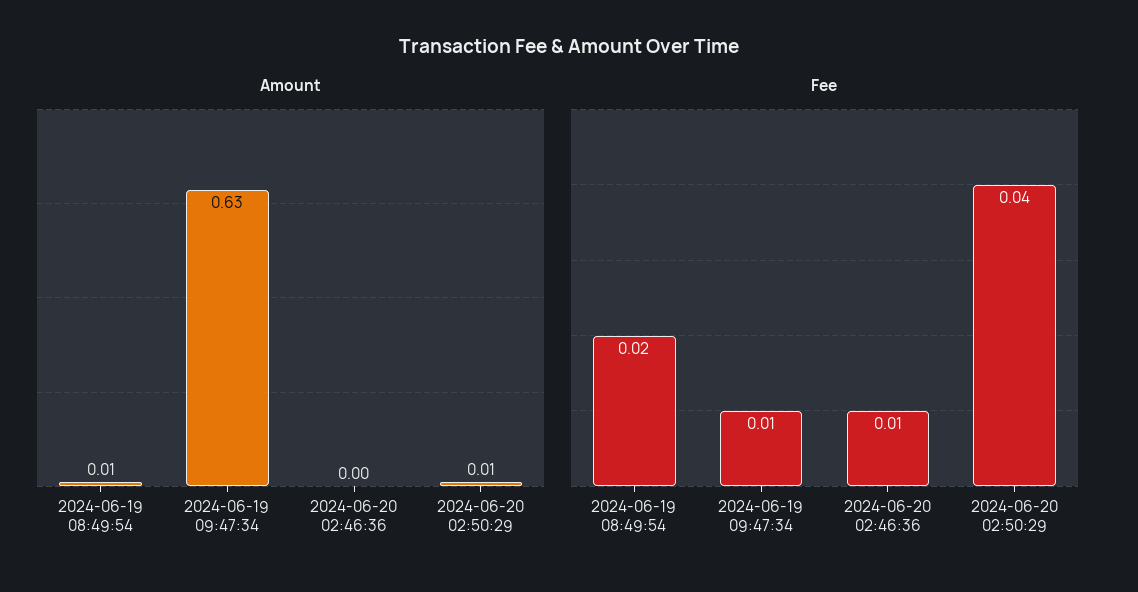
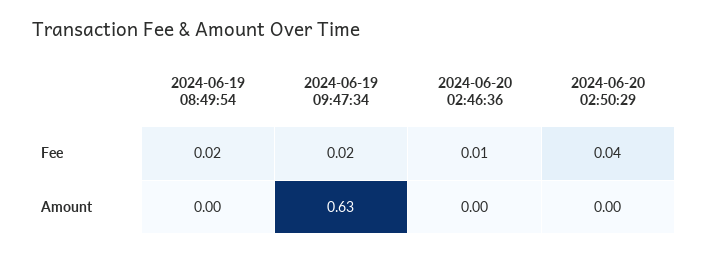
Amount, 2024-06-19 08:49:54: 0.01 -> 0
Amount, 2024-06-20 02:50:29: 0.01 -> 0
Fee, 2024-06-19 09:47:34: 0.01 -> 0.02

